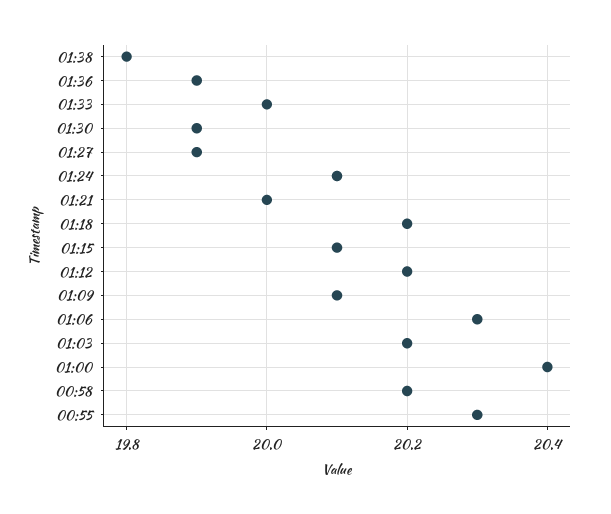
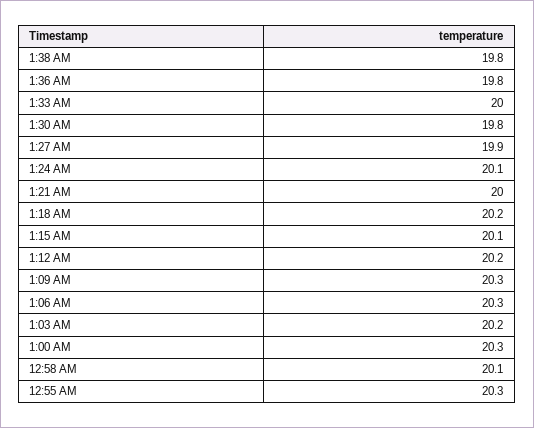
01:36: 19.9 -> 19.8
01:30: 19.9 -> 19.8
01:09: 20.1 -> 20.3
01:00: 20.4 -> 20.3
00:58: 20.2 -> 20.1

